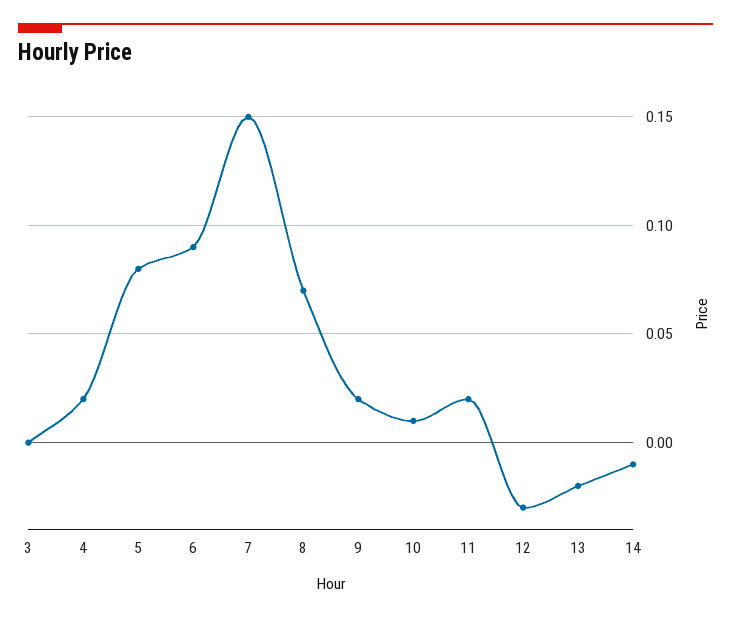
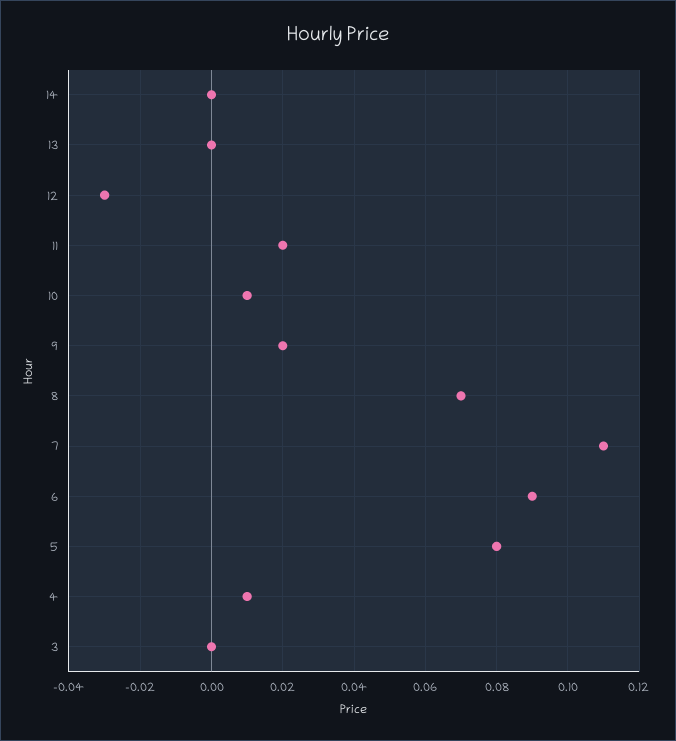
4: 0.02 -> 0.01
7: 0.15 -> 0.11
13: -0.02 -> 0
14: -0.01 -> 0

